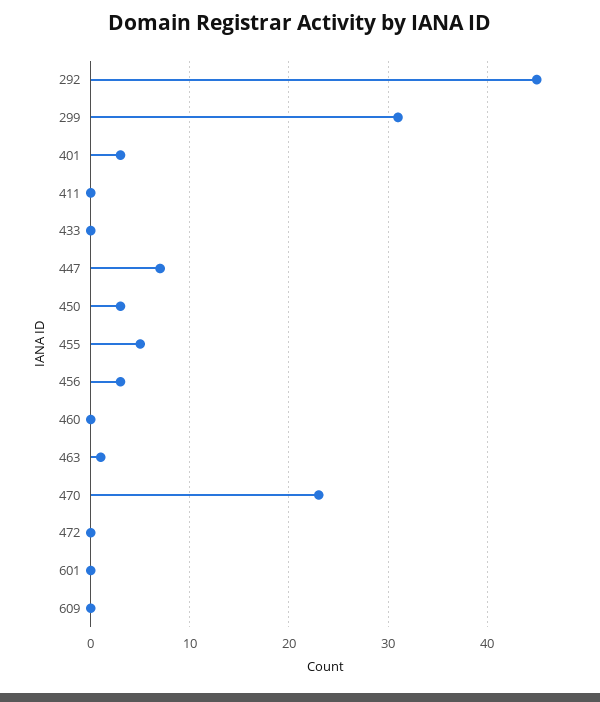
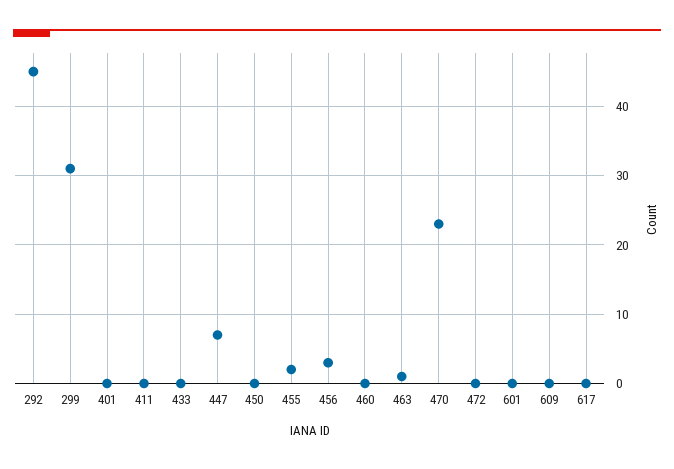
401: 3 -> 0
450: 3 -> 0
455: 5 -> 2
617: none -> 0

